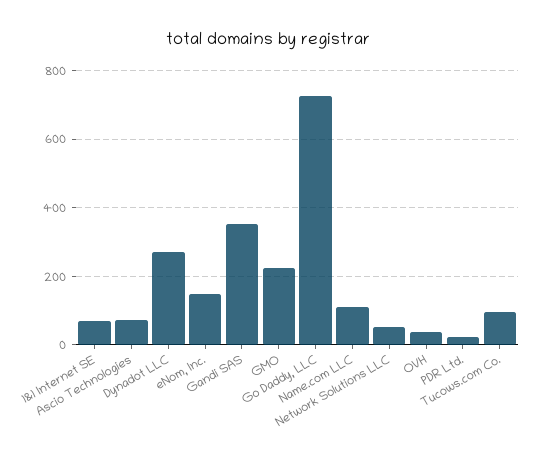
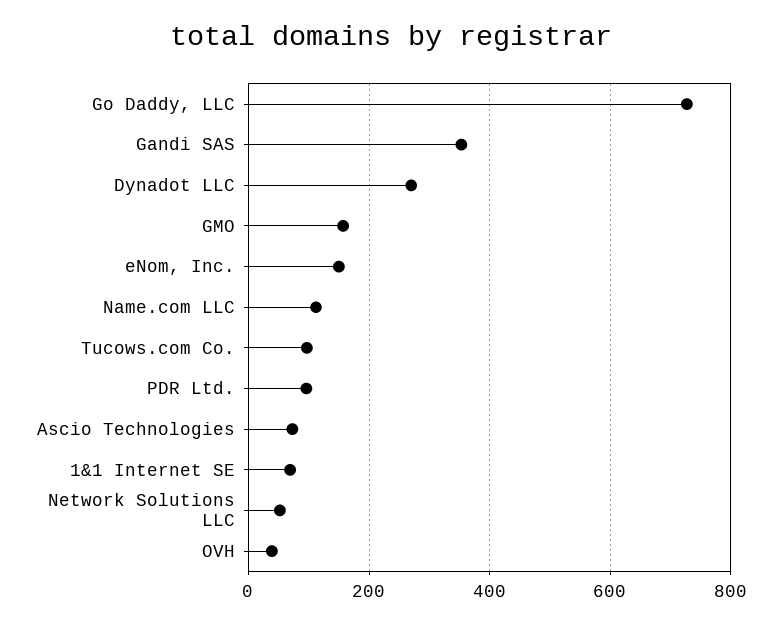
GMO: 220 -> 160
PDR Ltd.: 20 -> 100

